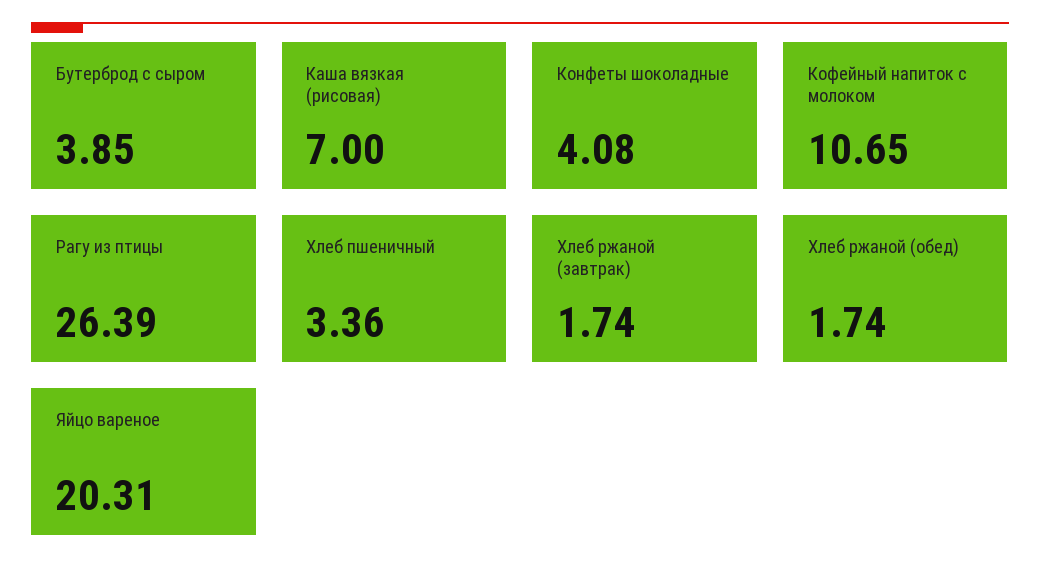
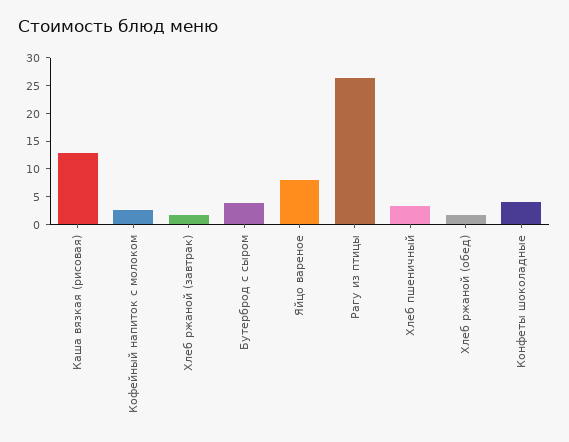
Каша вязкая (рисовая): 7 -> 12.5
Кофейный напиток с молоком: 10.65 -> 2.5
Яйцо вареное: 20.31 -> 7.5

